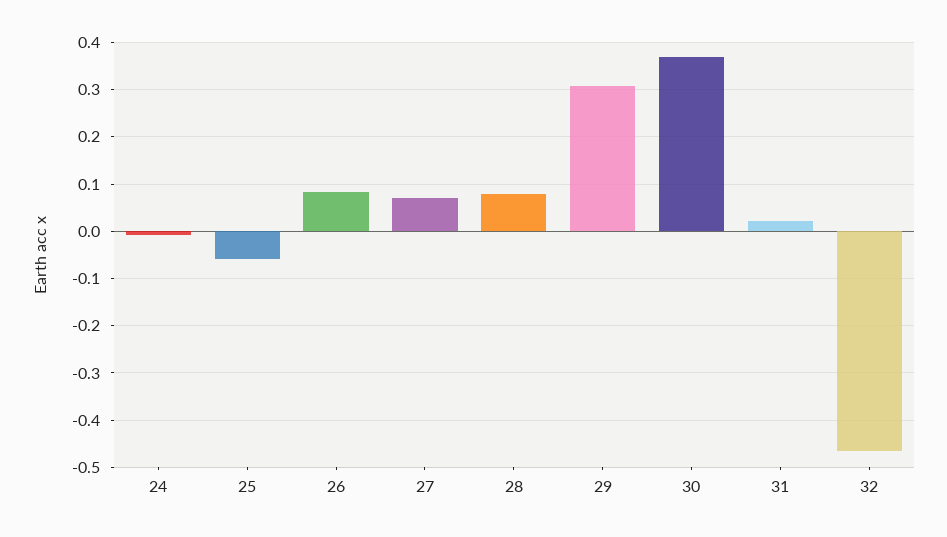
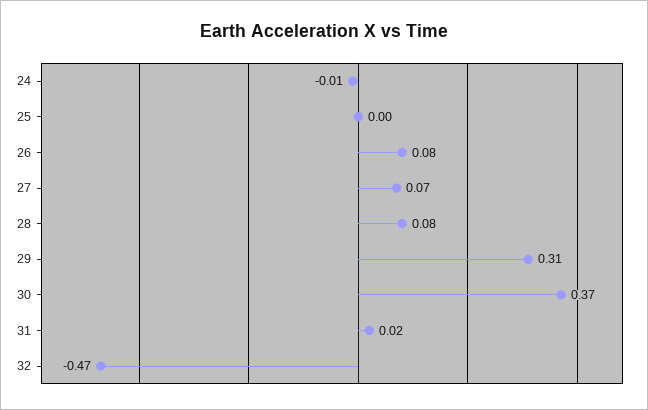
25: -0.06 -> 0

